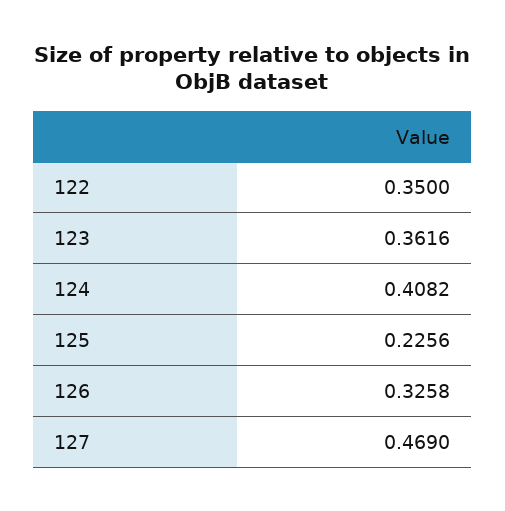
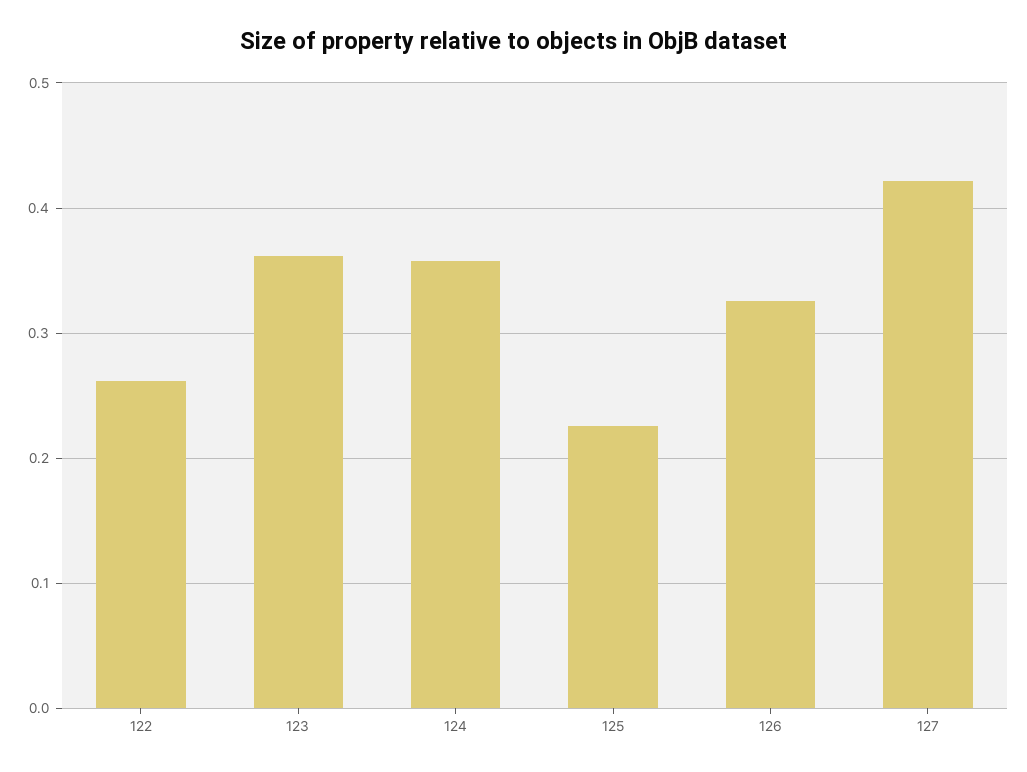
122: 0.35 -> 0.26
124: 0.4082 -> 0.36
127: 0.469 -> 0.42

